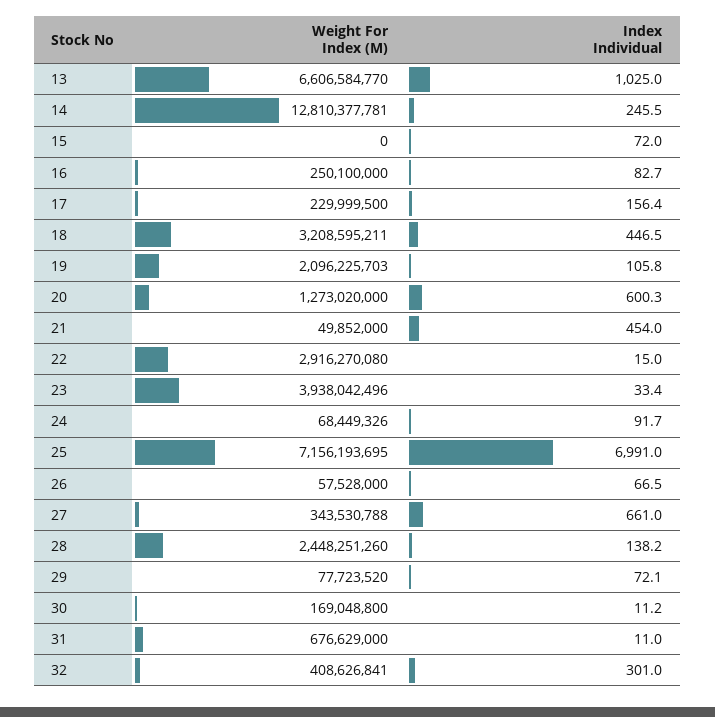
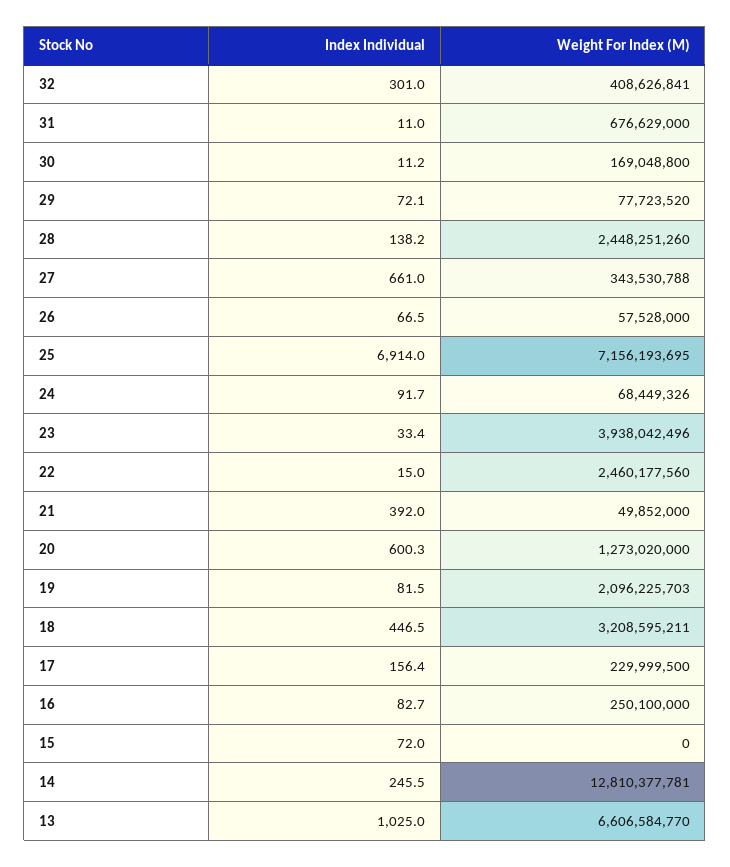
Index Individual, 19: 105.8 -> 81.5
Index Individual, 21: 454 -> 392
Weight For Index (M), 22: 2916270080 -> 2460177560
Index Individual, 25: 6991 -> 6914

